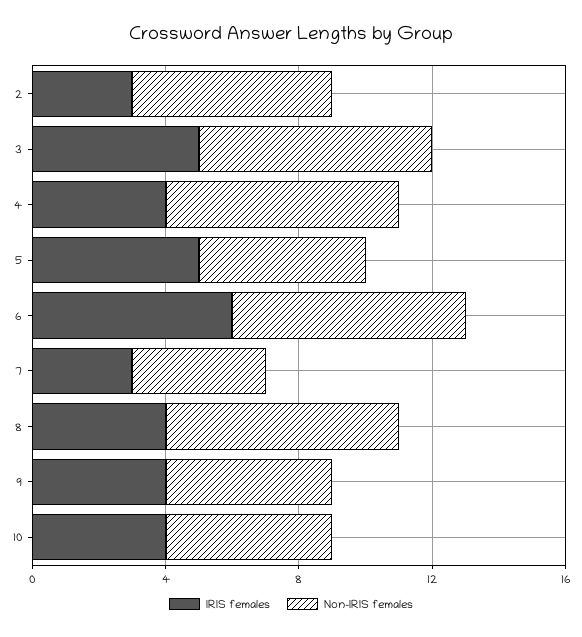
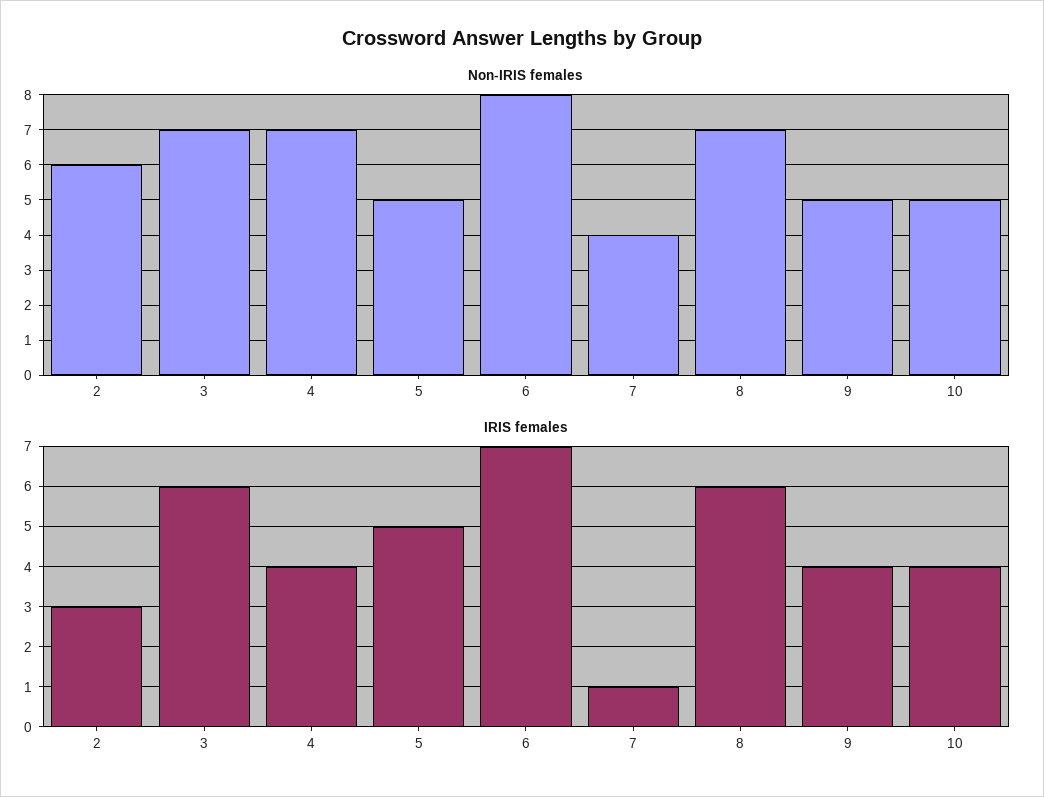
IRIS females, 3: 5 -> 6
IRIS females, 6: 6 -> 7
Non-IRIS females, 6: 7 -> 8
IRIS females, 7: 3 -> 1
IRIS females, 8: 4 -> 6

